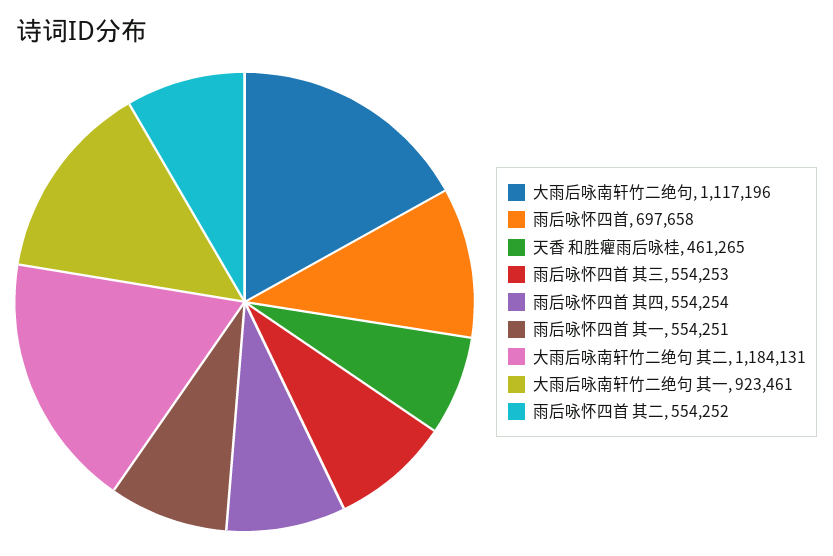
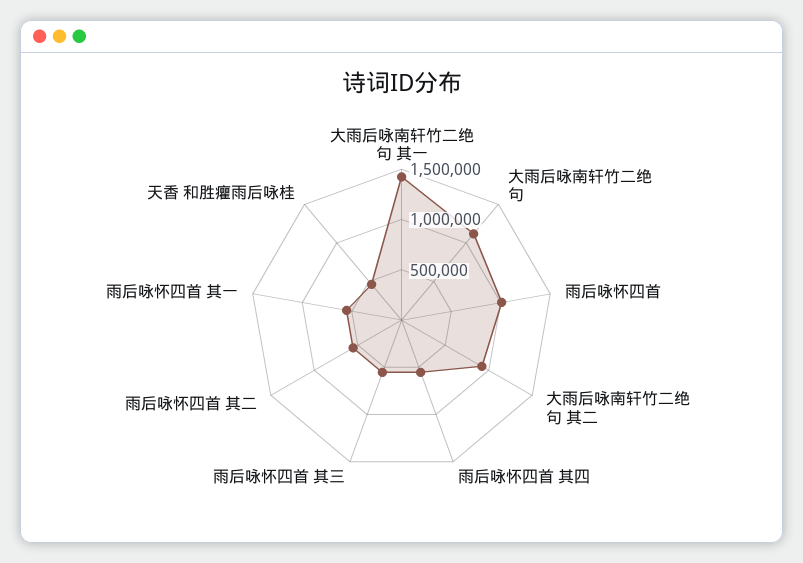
雨后咏怀四首: 697658 -> 1000000
大雨后咏南轩竹二绝句 其二: 1184131 -> 900000
大雨后咏南轩竹二绝句 其一: 923461 -> 1400000

